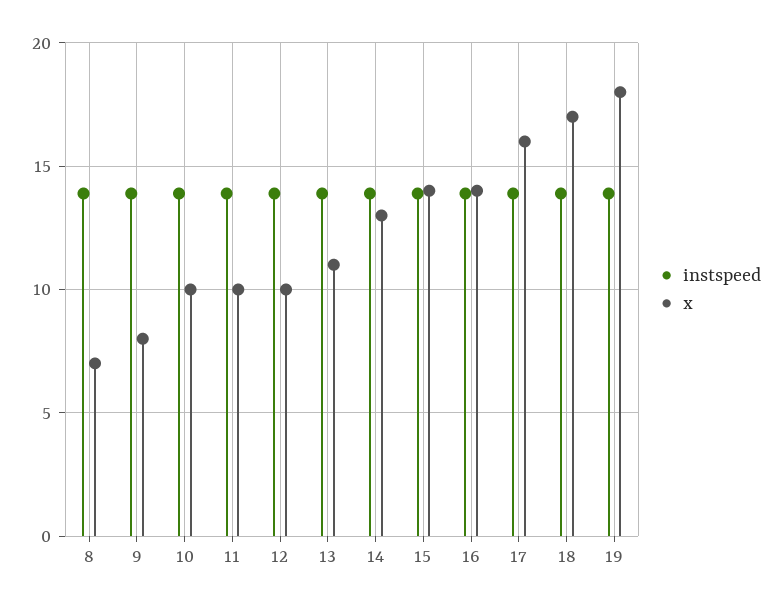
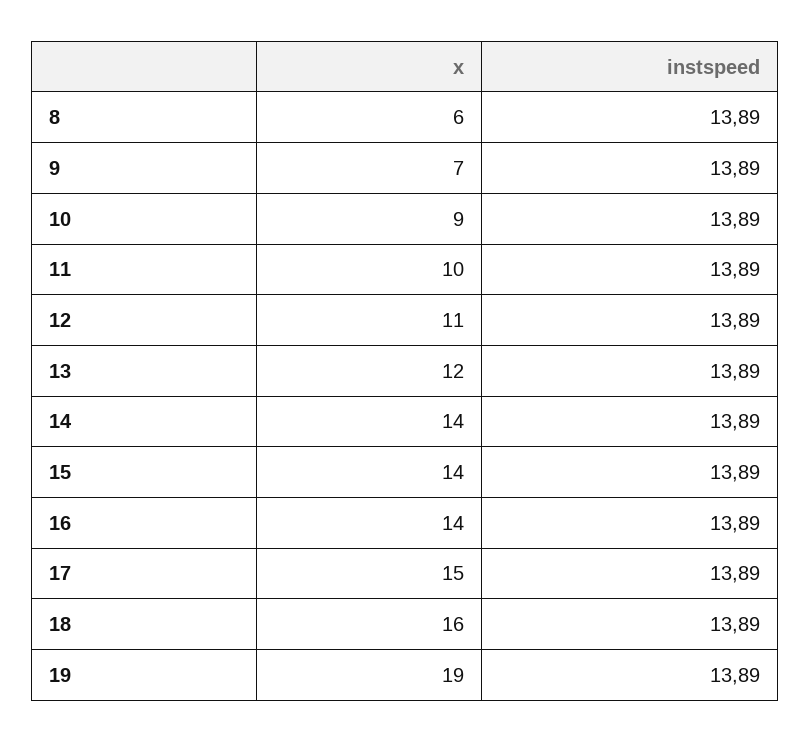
x, 8: 7 -> 6
x, 9: 8 -> 7
x, 10: 10 -> 9
x, 12: 10 -> 11
x, 13: 11 -> 12
x, 14: 13 -> 14
x, 17: 16 -> 15
x, 18: 17 -> 16
x, 19: 18 -> 19

